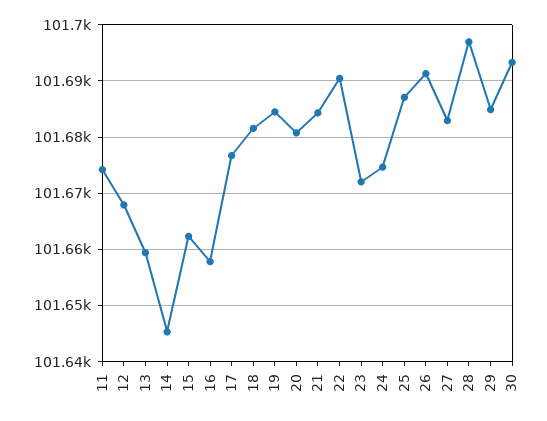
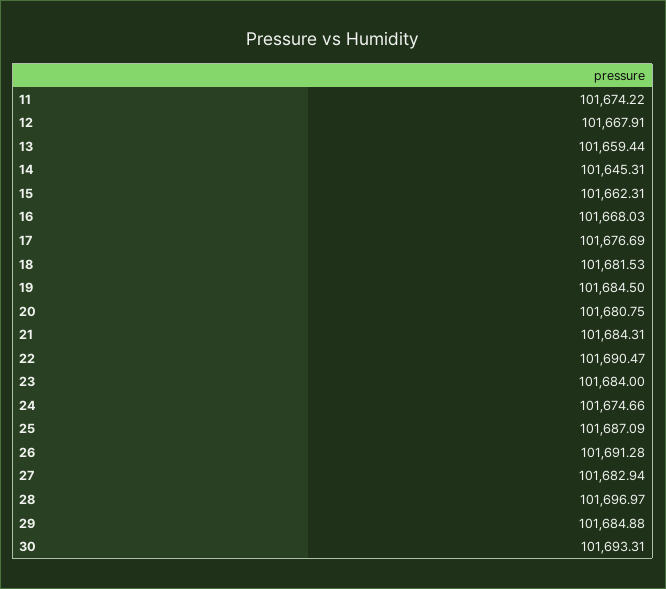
16: 101658 -> 101668.03
23: 101672 -> 101684

